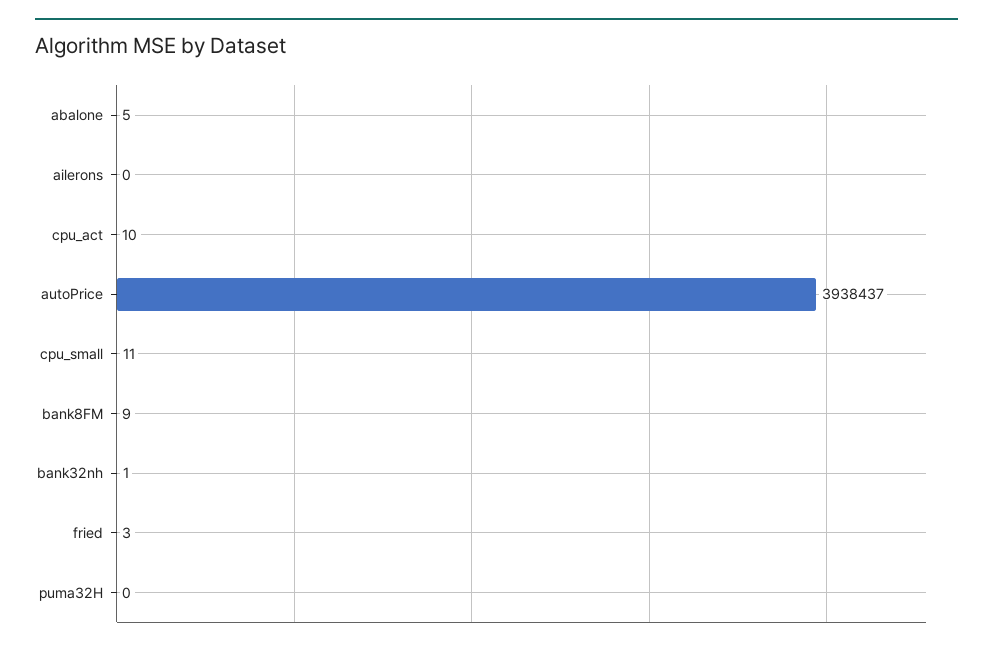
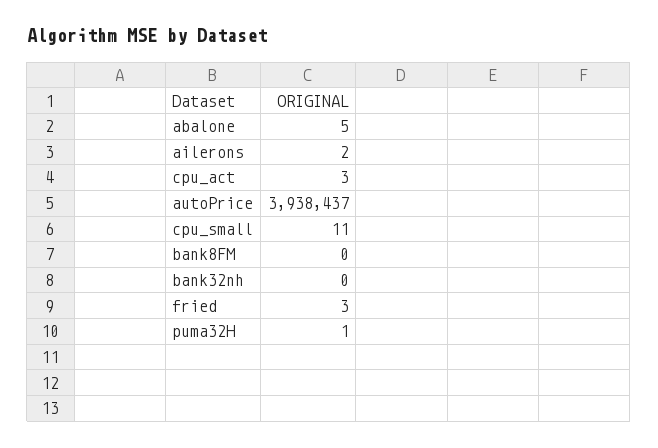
ailerons: 0 -> 2
cpu_act: 10 -> 3
bank8FM: 9 -> 0
bank32nh: 1 -> 0
puma32H: 0 -> 1

